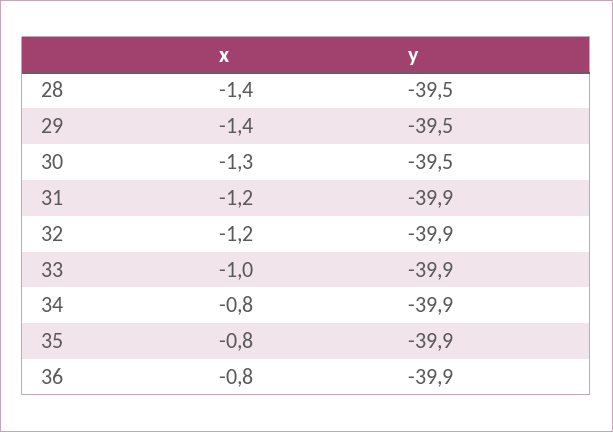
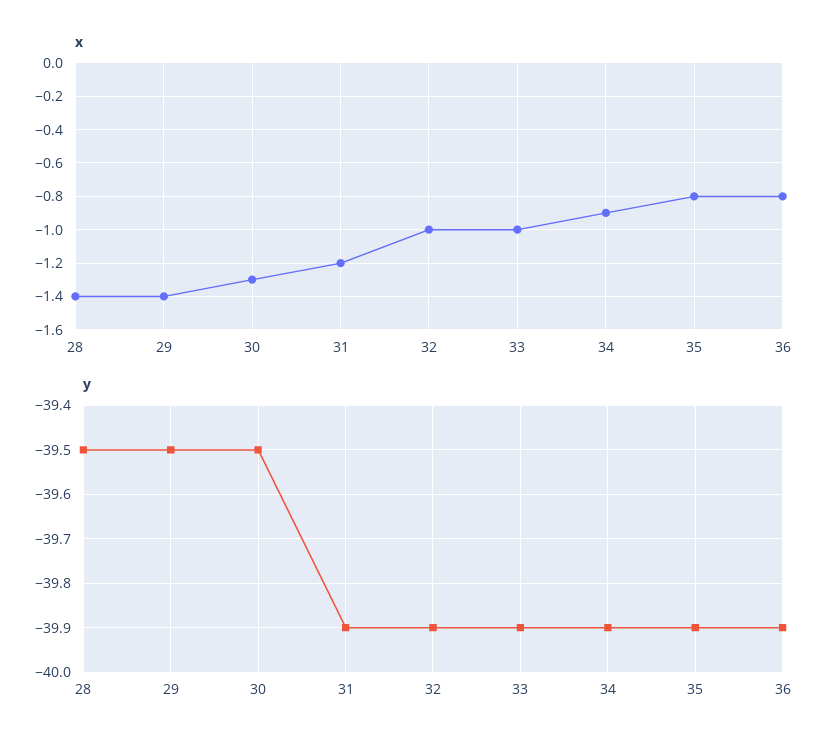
x, 32: -1.2 -> -1
x, 34: -0.8 -> -0.9

